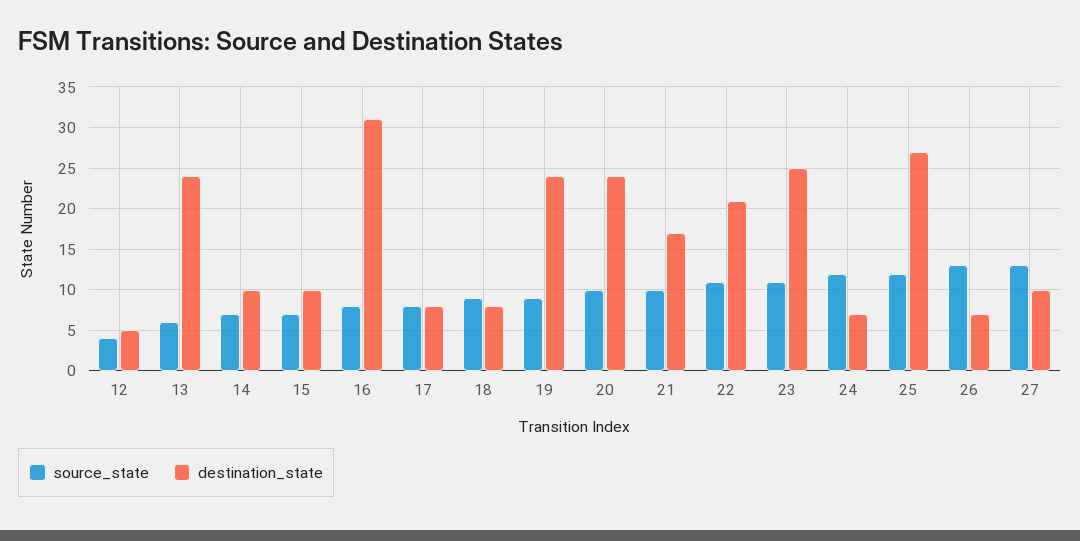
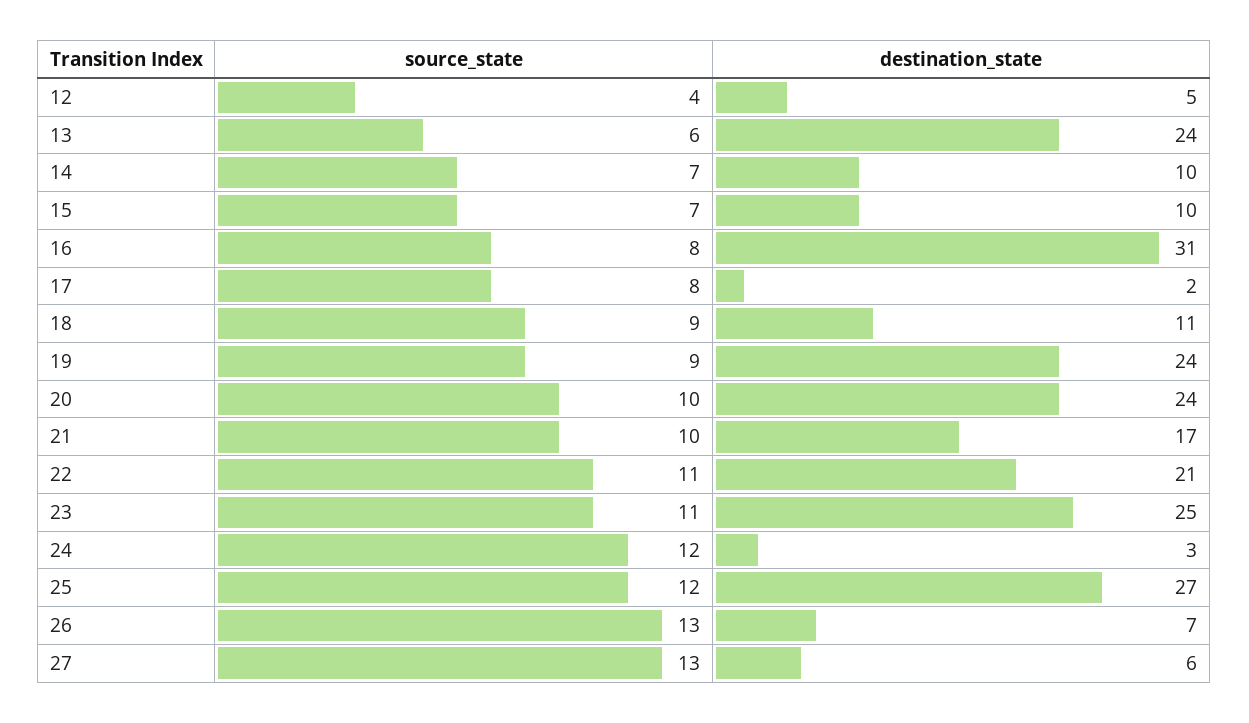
destination_state, 17: 8 -> 2
destination_state, 18: 8 -> 11
destination_state, 24: 7 -> 3
destination_state, 27: 10 -> 6

